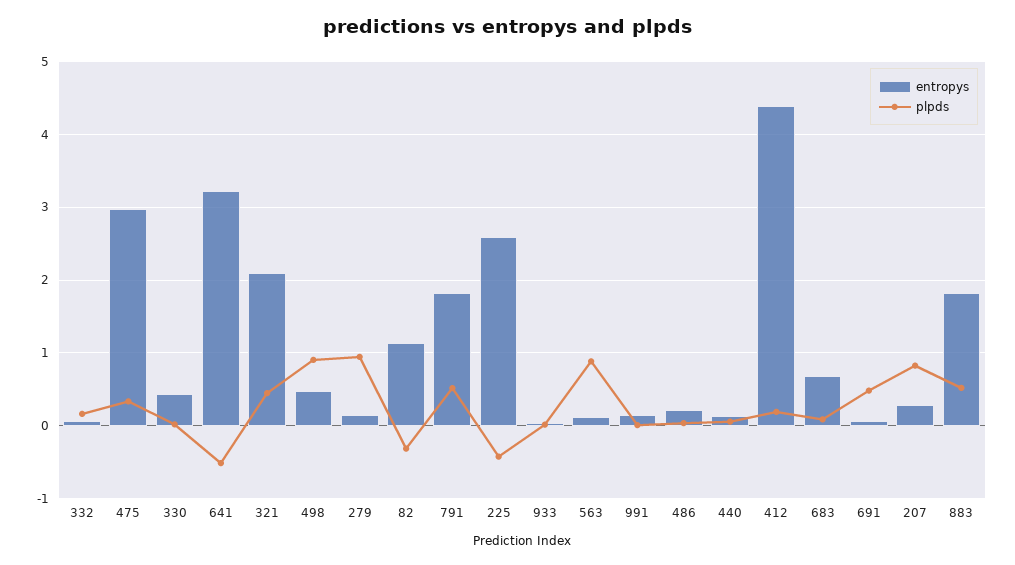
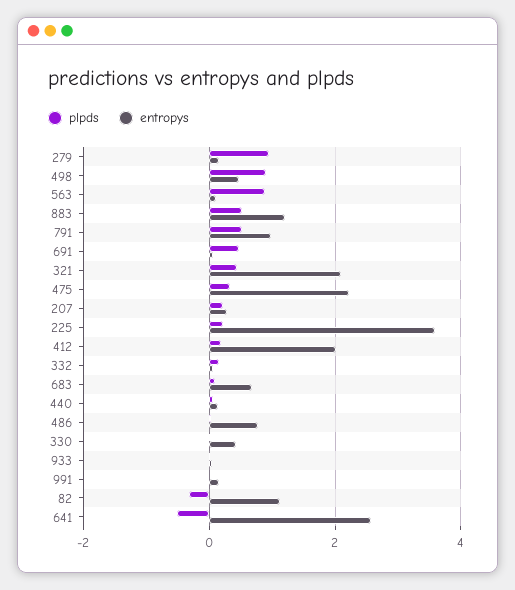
entropys, 475: 3 -> 2.2
entropys, 641: 3.2 -> 2.6
entropys, 791: 1.8 -> 1
entropys, 225: 2.6 -> 3.6
plpds, 225: -0.4 -> 0.2
entropys, 486: 0.2 -> 0.8
entropys, 412: 4.4 -> 2
plpds, 207: 0.8 -> 0.2
entropys, 883: 1.8 -> 1.2

